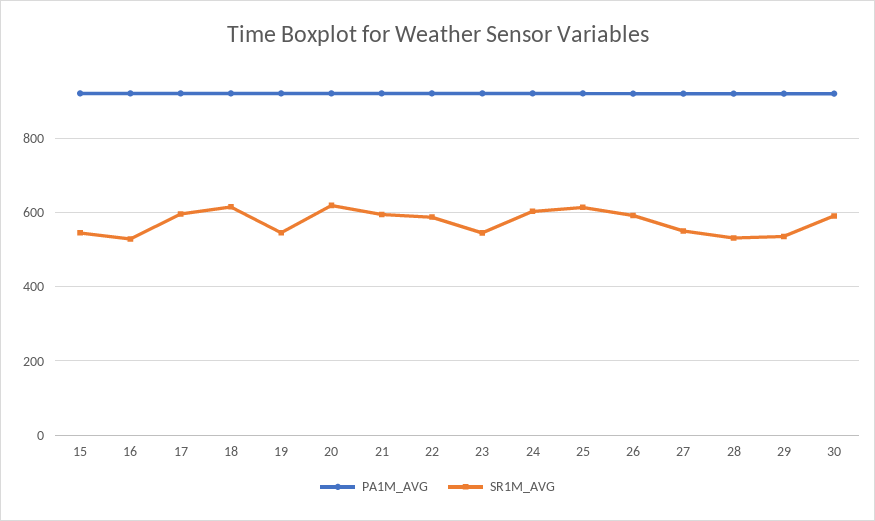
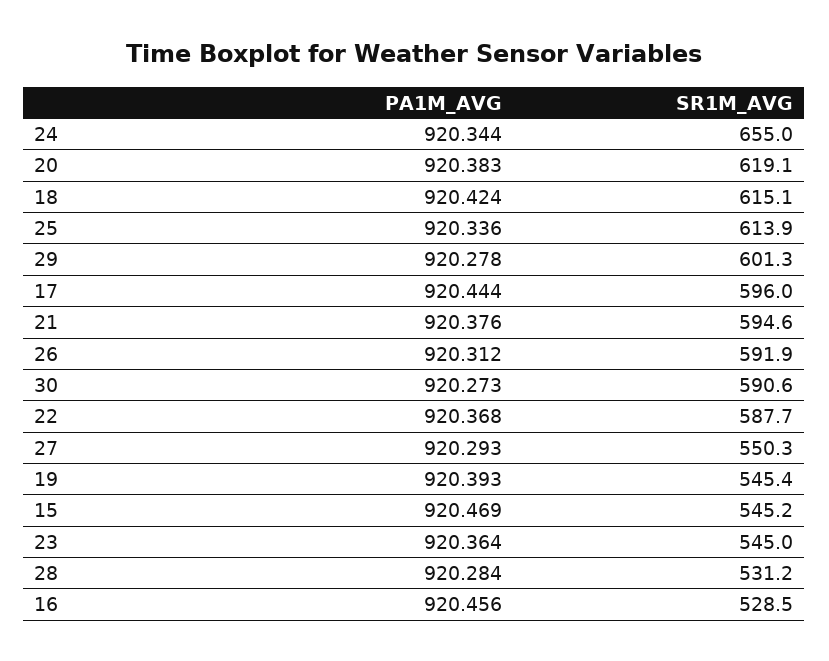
SR1M_AVG, 24: 600 -> 655
SR1M_AVG, 29: 540 -> 601.3

